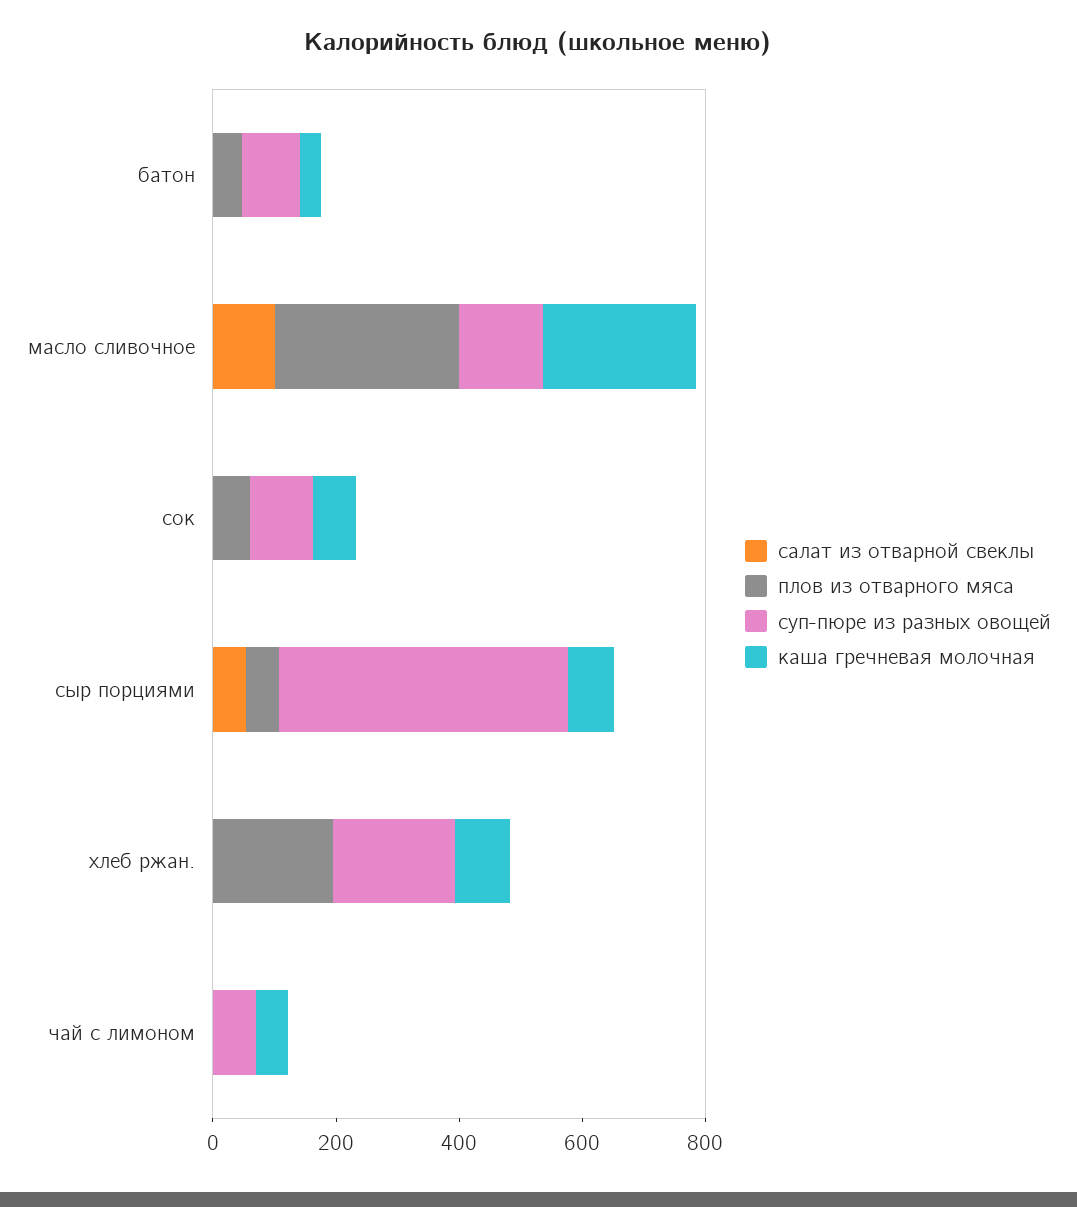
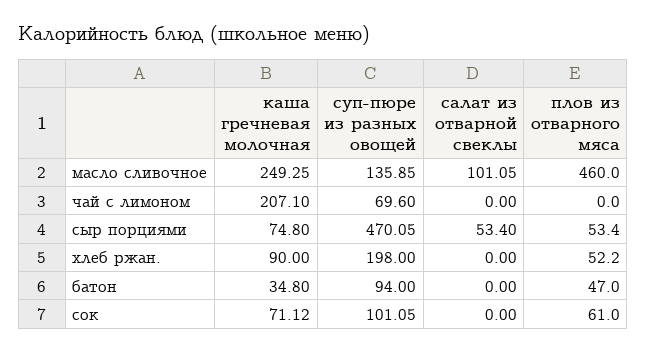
плов из отварного мяса, масло сливочное: 300 -> 460
плов из отварного мяса, хлеб ржан.: 200 -> 52.2
каша гречневая молочная, чай с лимоном: 50 -> 207.1

